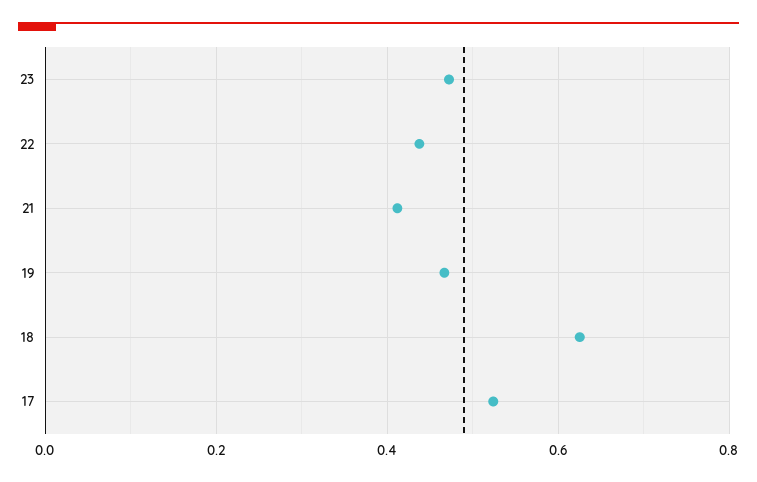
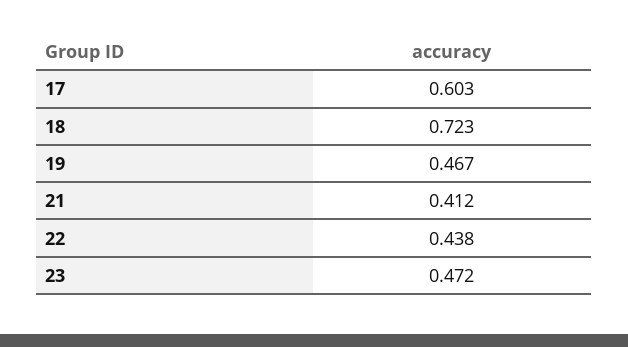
18: 0.62 -> 0.723
17: 0.52 -> 0.603

